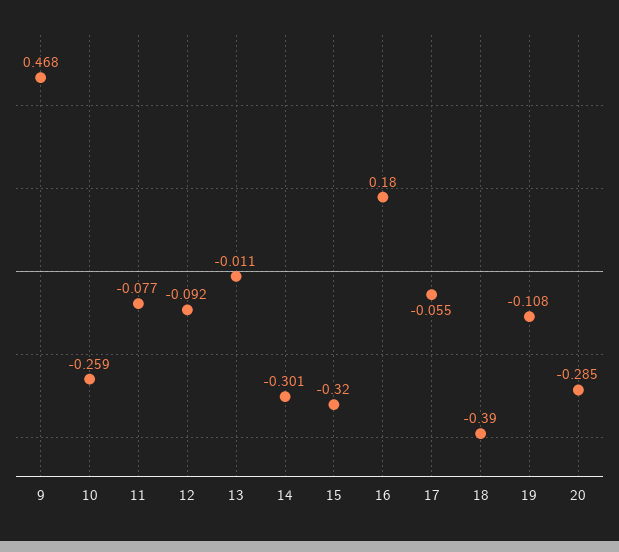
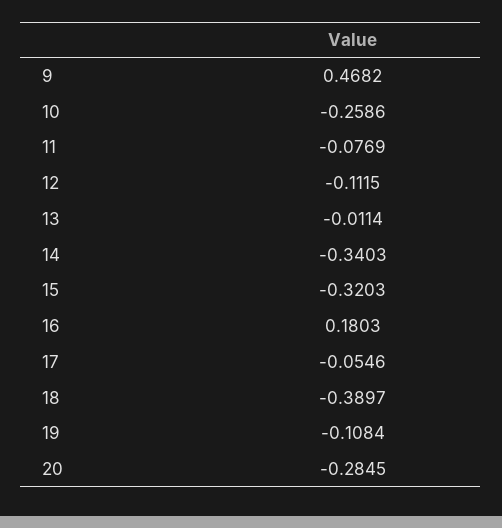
12: -0.092 -> -0.1115
14: -0.301 -> -0.3403

